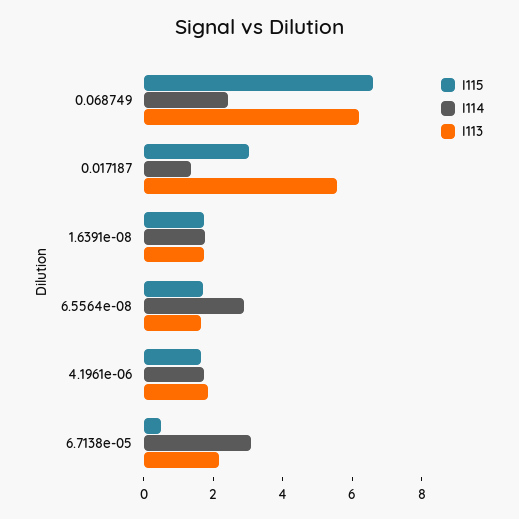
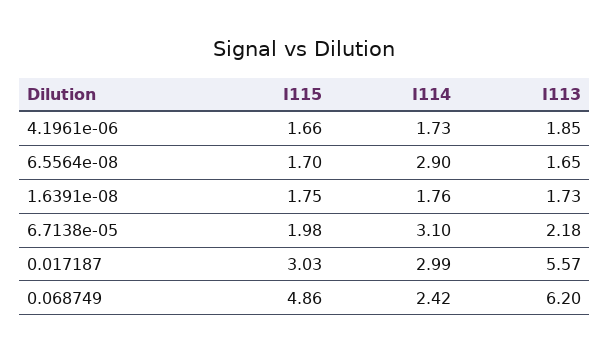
I115, 0.068749: 6.5 -> 4.86
I114, 0.017187: 1.5 -> 2.99
I115, 6.7138e-05: 0.5 -> 1.98

